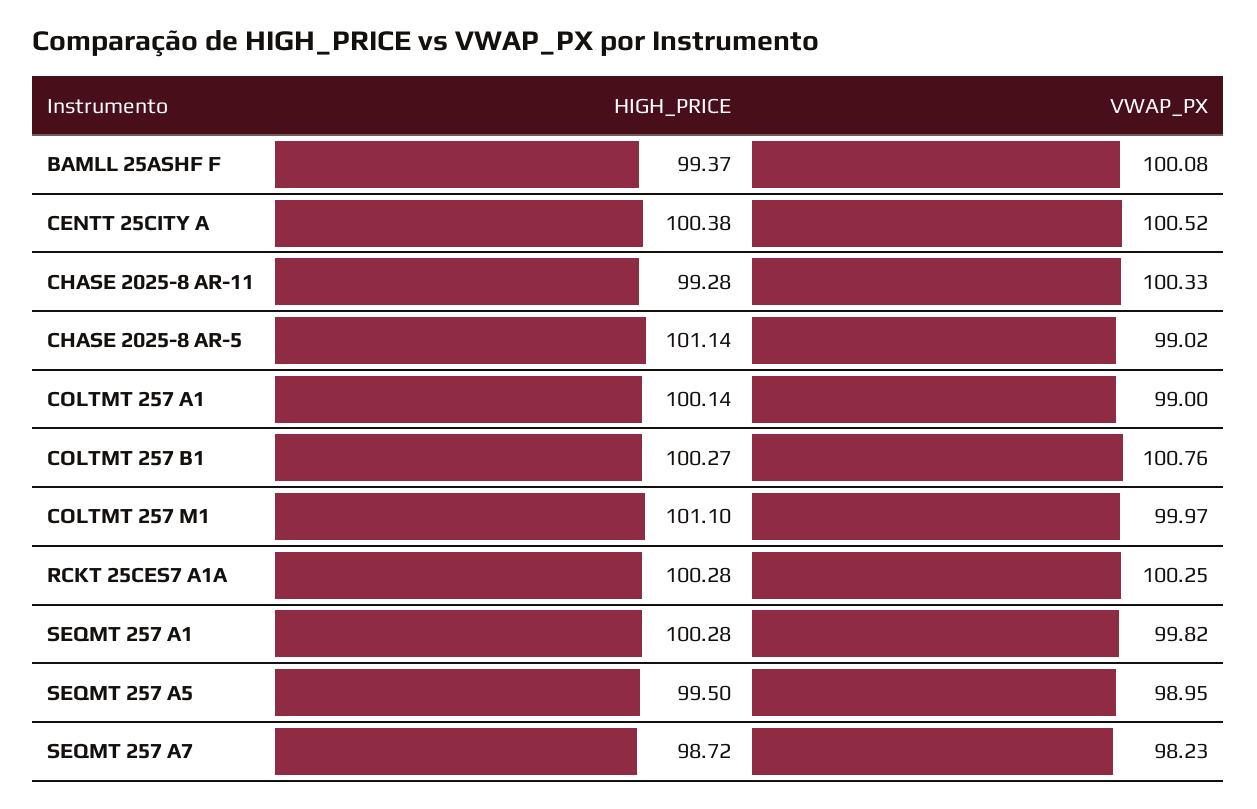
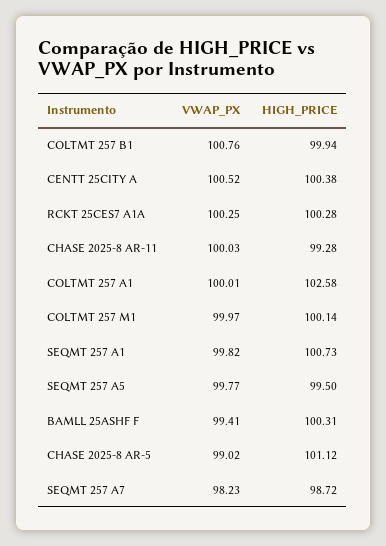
HIGH_PRICE, BAMLL 25ASHF F: 99.37 -> 100.31
VWAP_PX, BAMLL 25ASHF F: 100.08 -> 99.41
VWAP_PX, CHASE 2025-8 AR-11: 100.33 -> 100.03
HIGH_PRICE, CHASE 2025-8 AR-5: 101.14 -> 101.12
HIGH_PRICE, COLTMT 257 A1: 100.14 -> 102.58
VWAP_PX, COLTMT 257 A1: 99 -> 100.01
HIGH_PRICE, COLTMT 257 B1: 100.27 -> 99.94
HIGH_PRICE, COLTMT 257 M1: 101.1 -> 100.14
HIGH_PRICE, SEQMT 257 A1: 100.28 -> 100.73
VWAP_PX, SEQMT 257 A5: 98.95 -> 99.77

